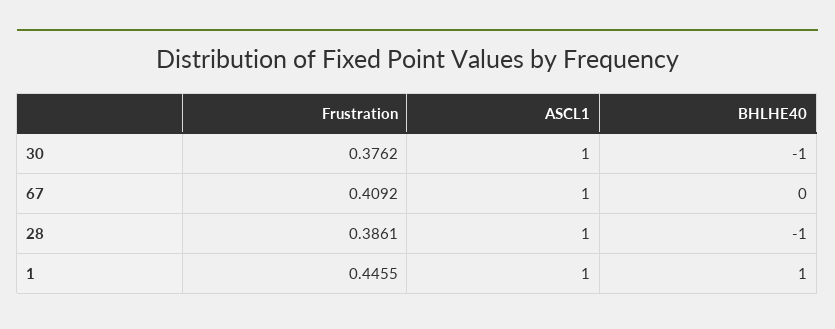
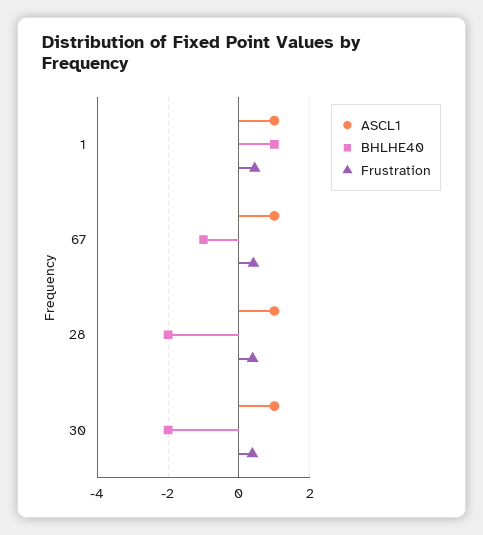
BHLHE40, 30: -1 -> -2
BHLHE40, 67: 0 -> -1
BHLHE40, 28: -1 -> -2

